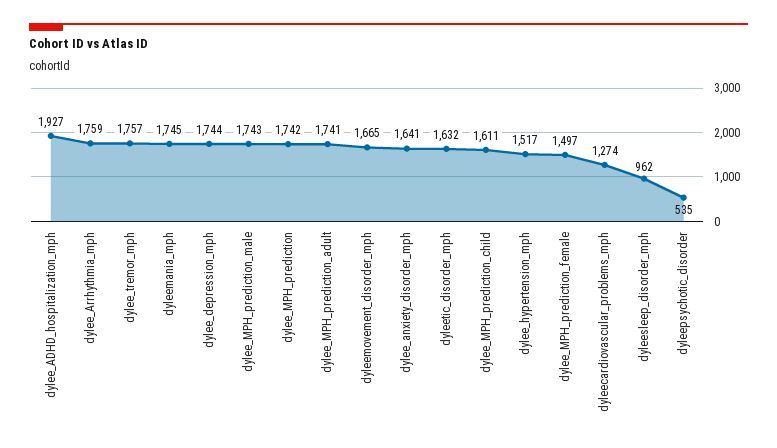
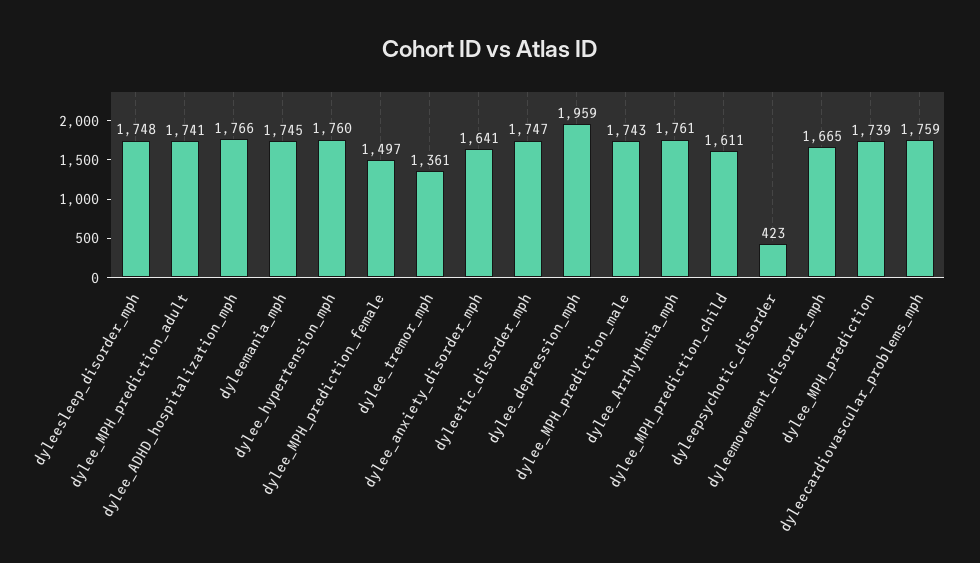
dylee_ADHD_hospitalization_mph: 1927 -> 1766
dylee_Arrhythmia_mph: 1759 -> 1761
dylee_tremor_mph: 1757 -> 1361
dylee_depression_mph: 1744 -> 1959
dylee_MPH_prediction: 1742 -> 1739
dyleetic_disorder_mph: 1632 -> 1747
dylee_hypertension_mph: 1517 -> 1760
dyleecardiovascular_problems_mph: 1274 -> 1759
dyleesleep_disorder_mph: 962 -> 1748
dyleepsychotic_disorder: 535 -> 423

